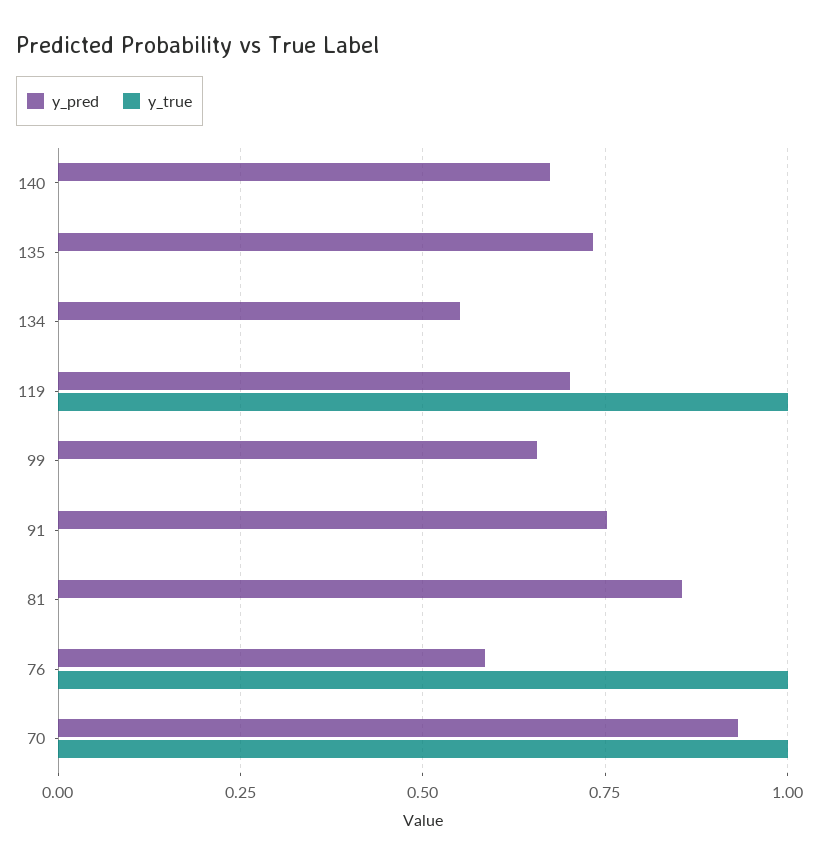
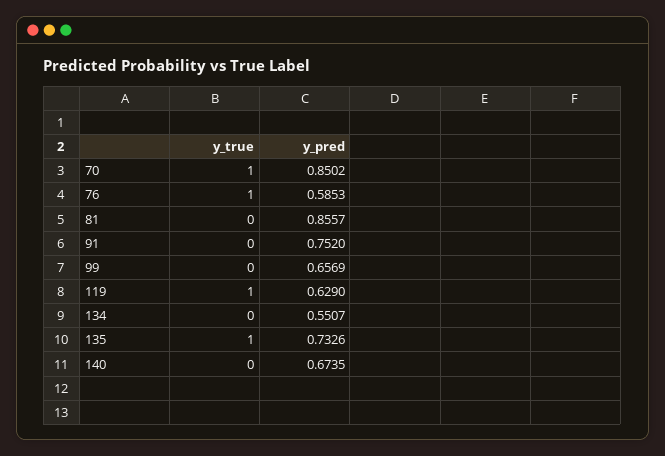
y_true, 135: 0 -> 1
y_pred, 119: 0.7 -> 0.629
y_pred, 70: 0.925 -> 0.8502

